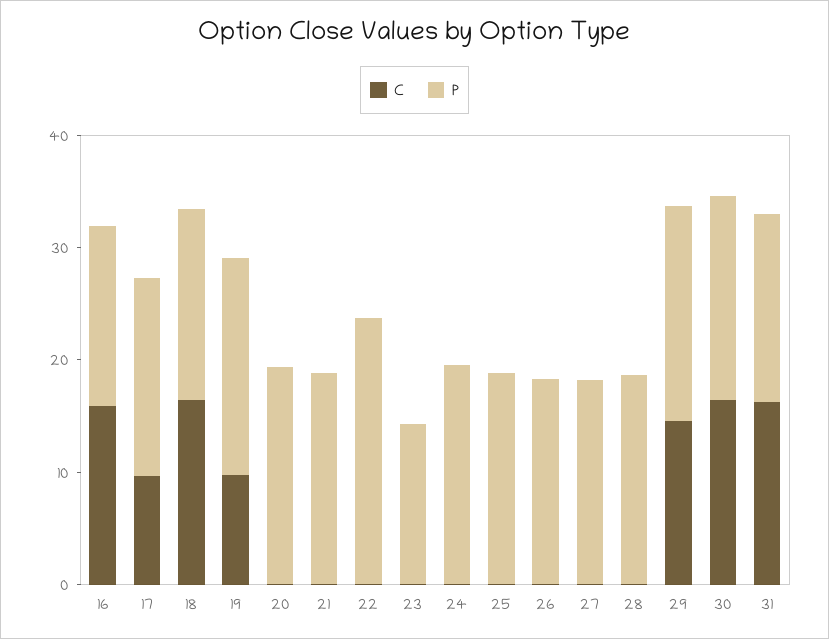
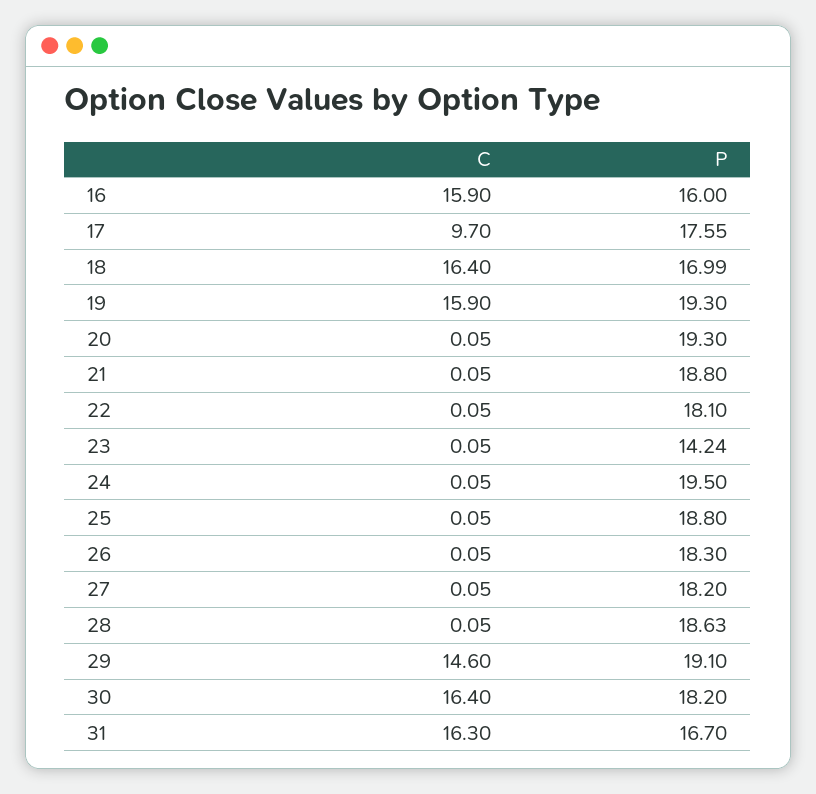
C, 19: 10 -> 15.9
P, 22: 24 -> 18.1

